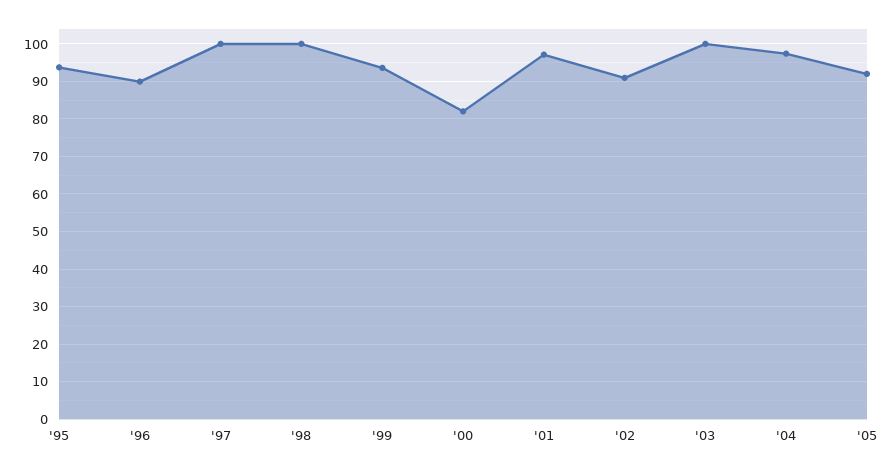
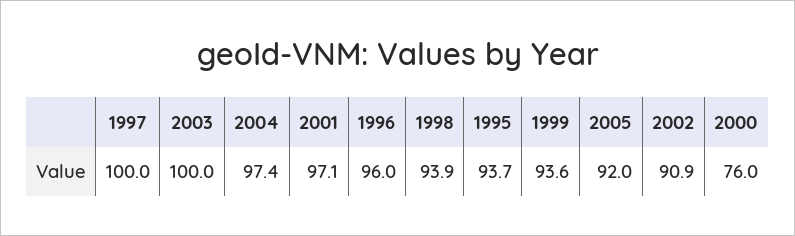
'96: 90 -> 96
'98: 100 -> 93.9
'00: 82 -> 76

